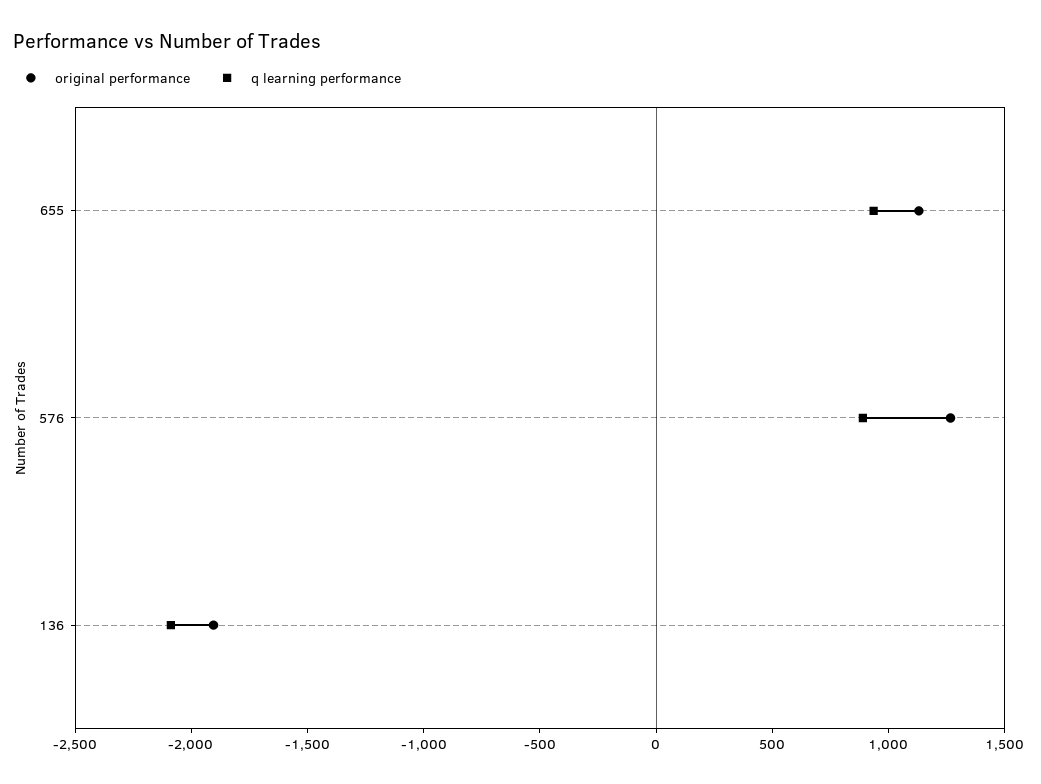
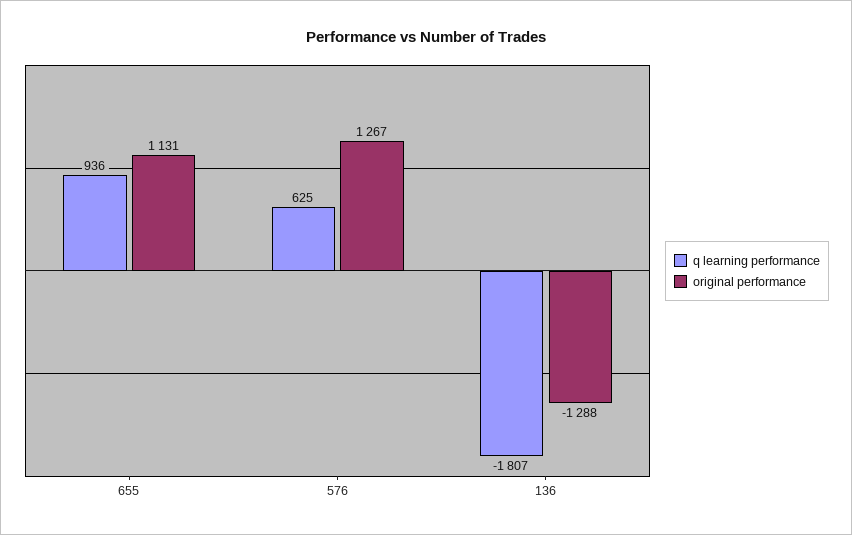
q learning performance, 576: 900 -> 625
original performance, 136: -1900 -> -1288
q learning performance, 136: -2100 -> -1807

